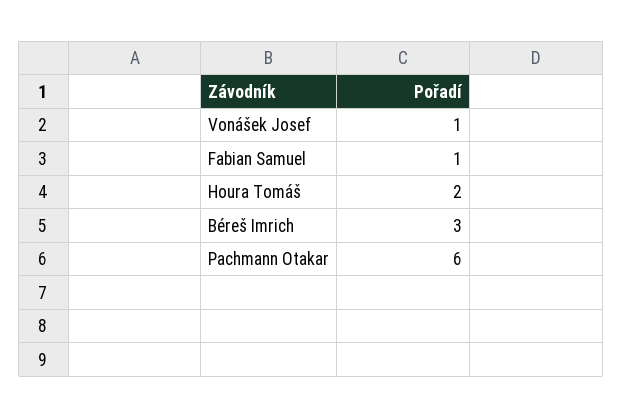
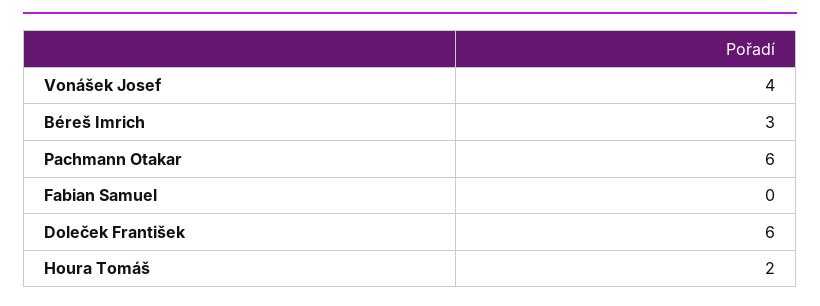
Vonášek Josef: 1 -> 4
Fabian Samuel: 1 -> 0
Doleček František: none -> 6

